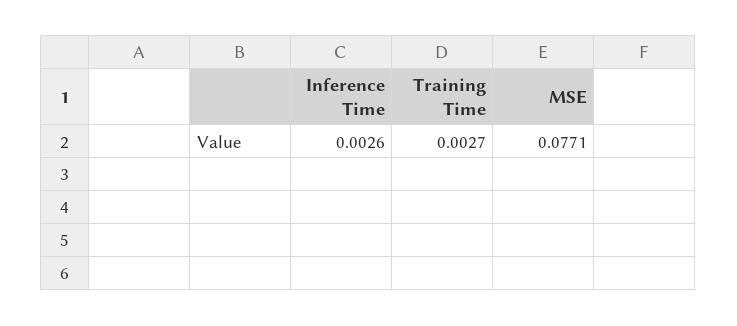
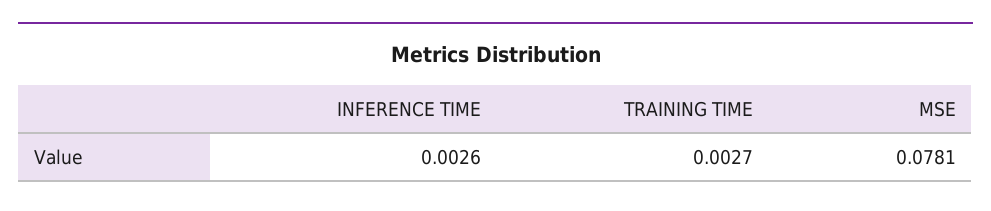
MSE: 0.0771 -> 0.0781

